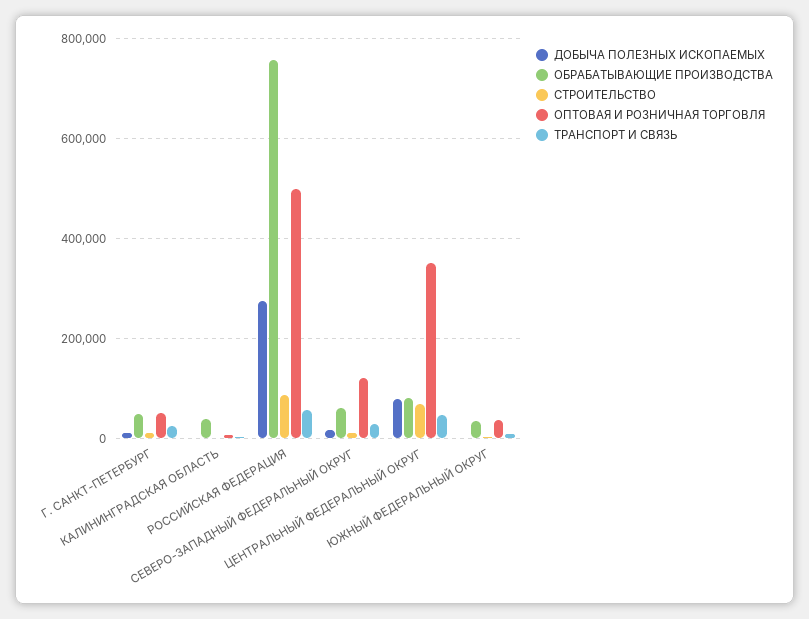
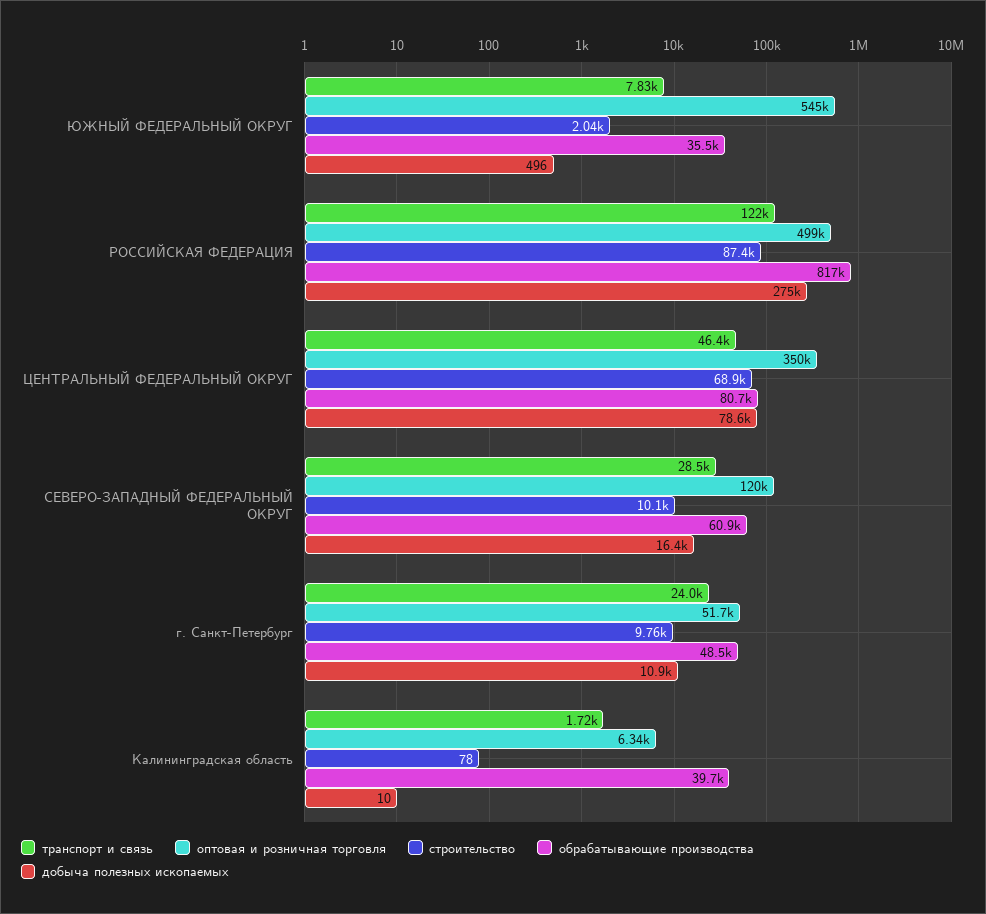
ОБРАБАТЫВАЮЩИЕ ПРОИЗВОДСТВА, РОССИЙСКАЯ ФЕДЕРАЦИЯ: 760000 -> 817000
ТРАНСПОРТ И СВЯЗЬ, РОССИЙСКАЯ ФЕДЕРАЦИЯ: 60000 -> 122000
ОПТОВАЯ И РОЗНИЧНАЯ ТОРГОВЛЯ, ЮЖНЫЙ ФЕДЕРАЛЬНЫЙ ОКРУГ: 40000 -> 545000

